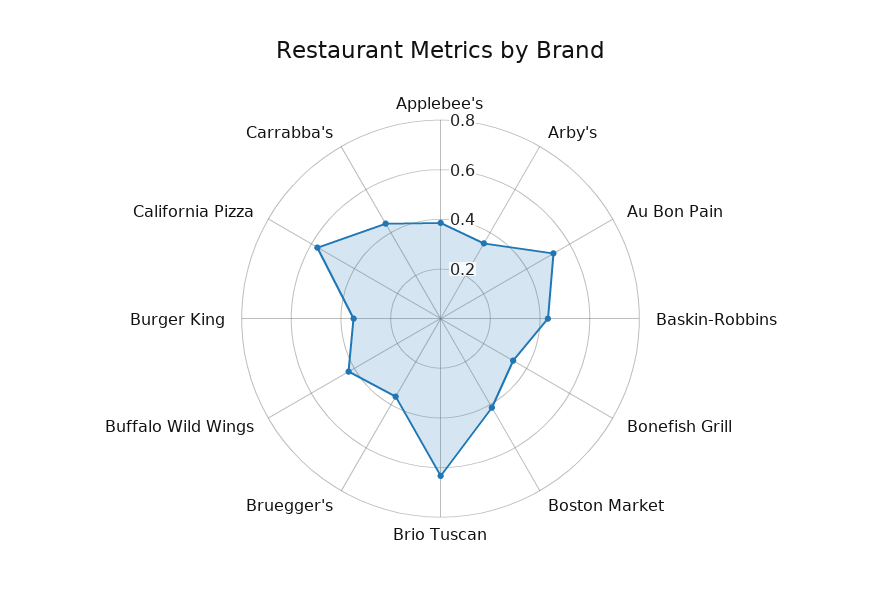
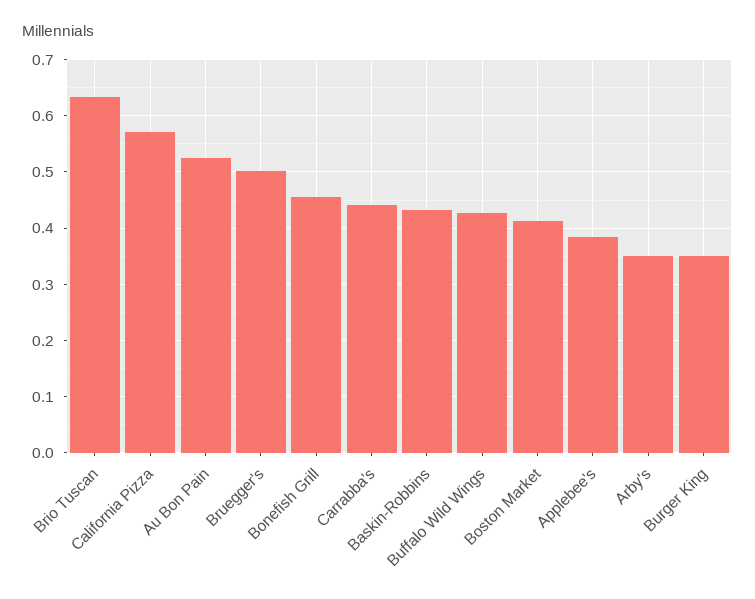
Bonefish Grill: 0.35 -> 0.46
Bruegger's: 0.35 -> 0.5

